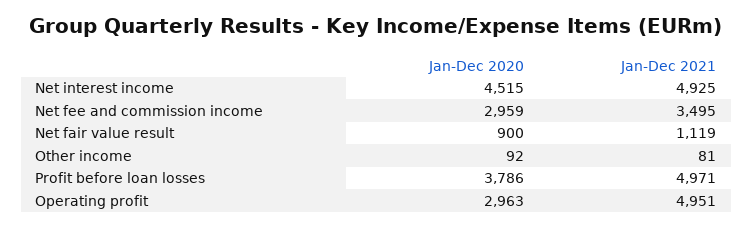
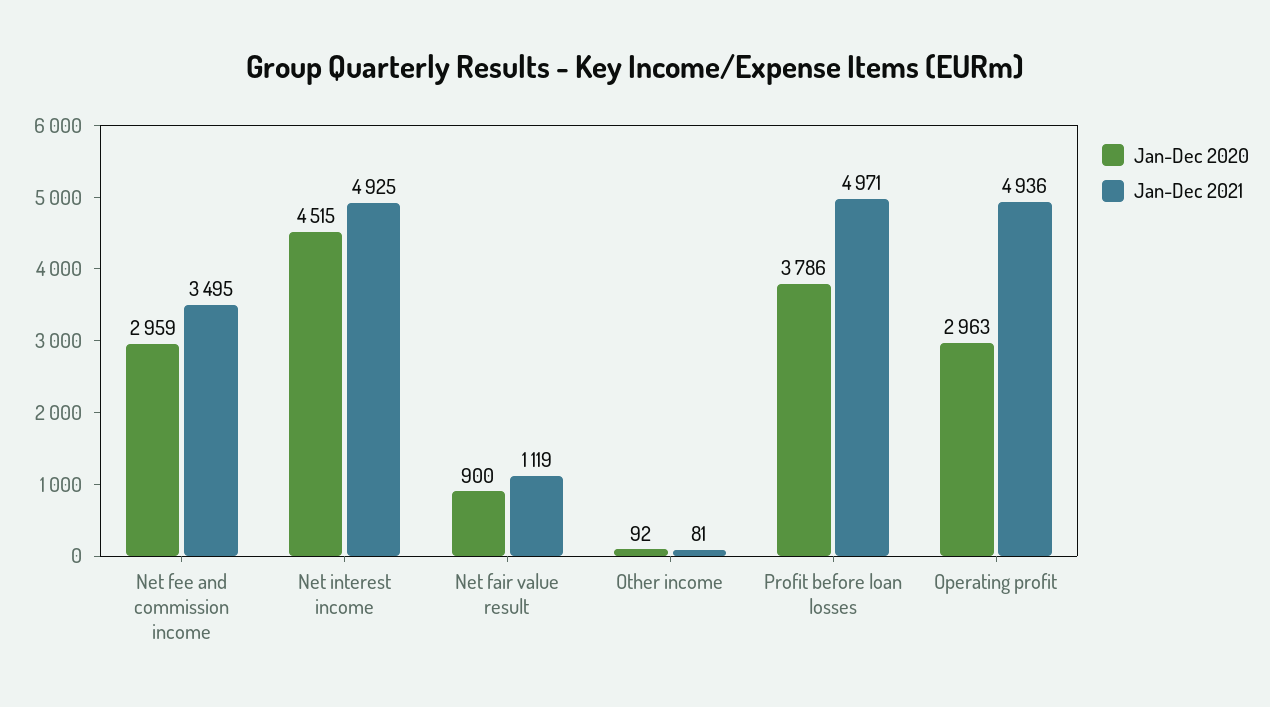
Jan-Dec 2021, Operating profit: 4951 -> 4936

